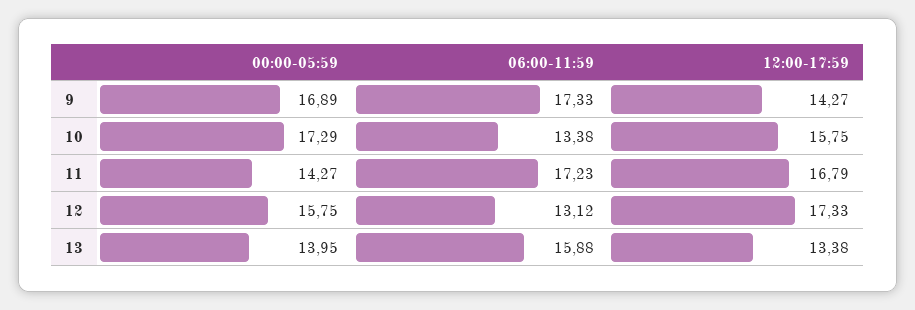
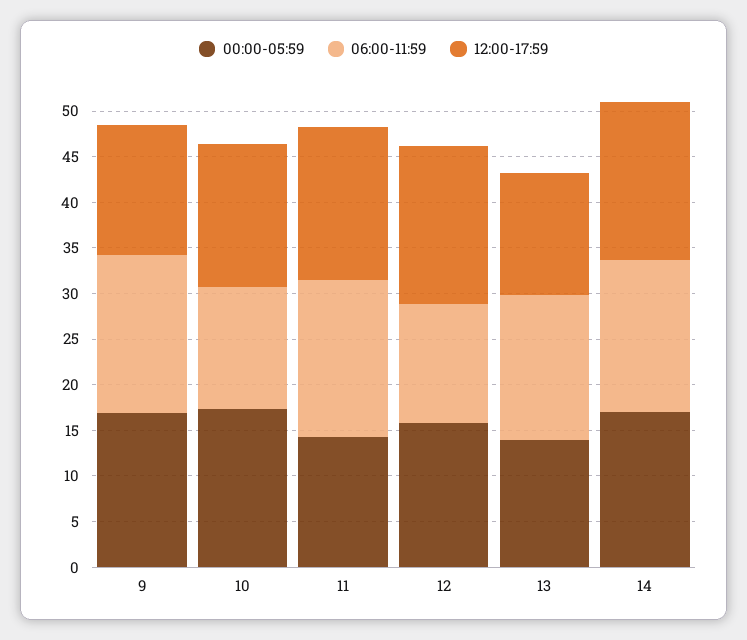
00:00-05:59, 14: none -> 17
06:00-11:59, 14: none -> 17
12:00-17:59, 14: none -> 17

